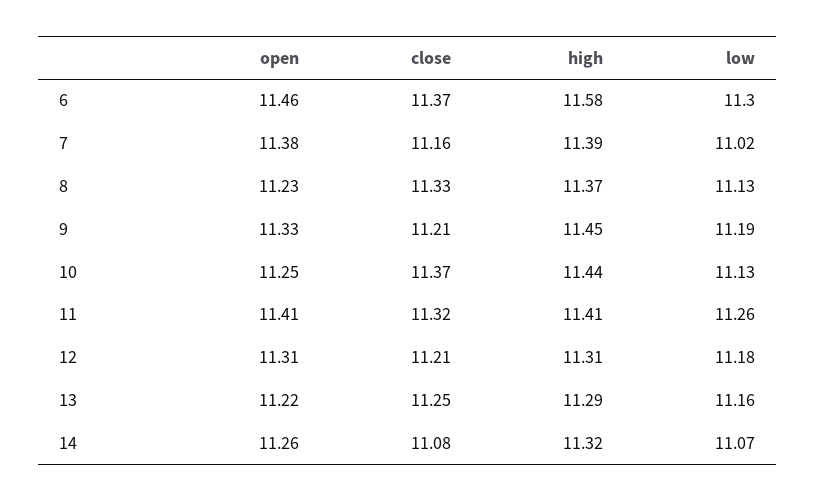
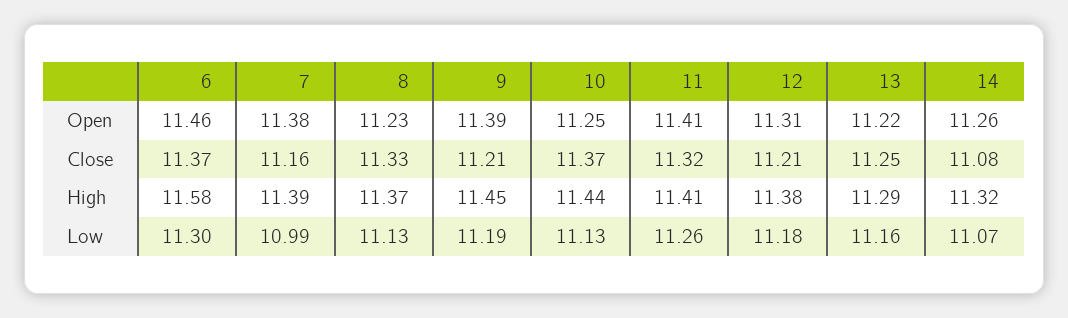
low, 7: 11.02 -> 10.99
open, 9: 11.33 -> 11.39
high, 12: 11.31 -> 11.38

